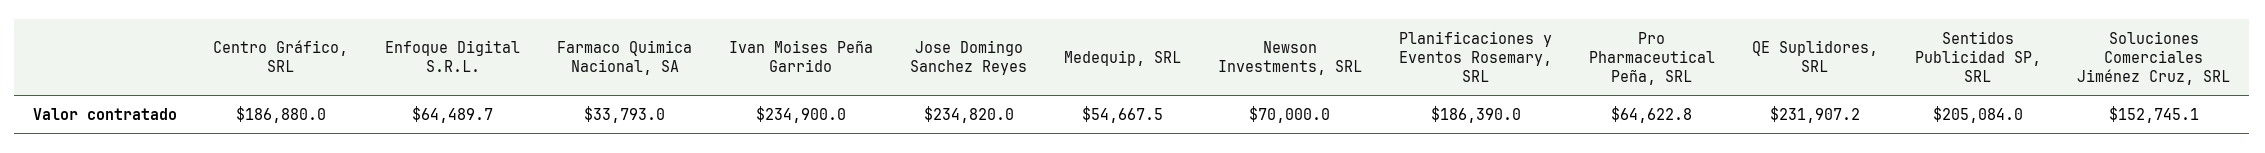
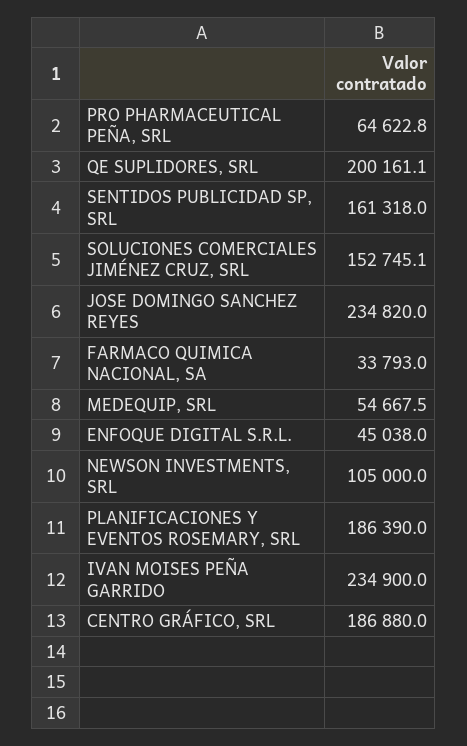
Enfoque Digital S.R.L.: 64489.7 -> 45038
Newson Investments, SRL: 70000 -> 105000
QE Suplidores, SRL: 231907.2 -> 200161.1
Sentidos Publicidad SP, SRL: 205084 -> 161318

